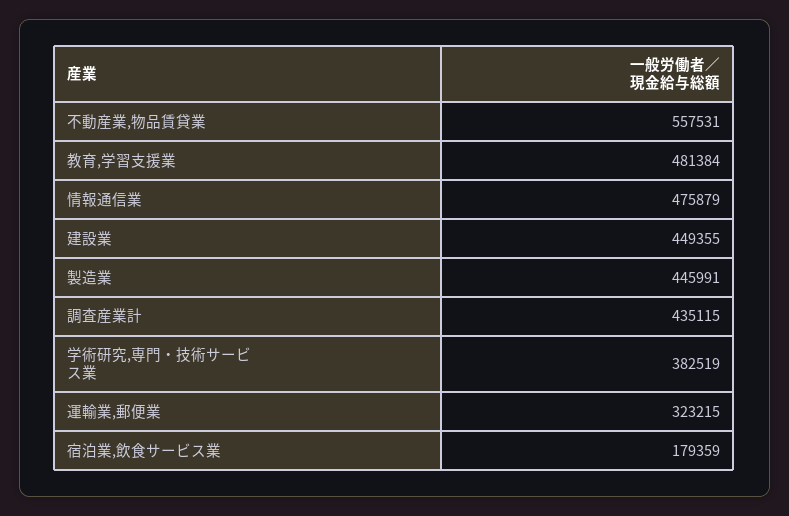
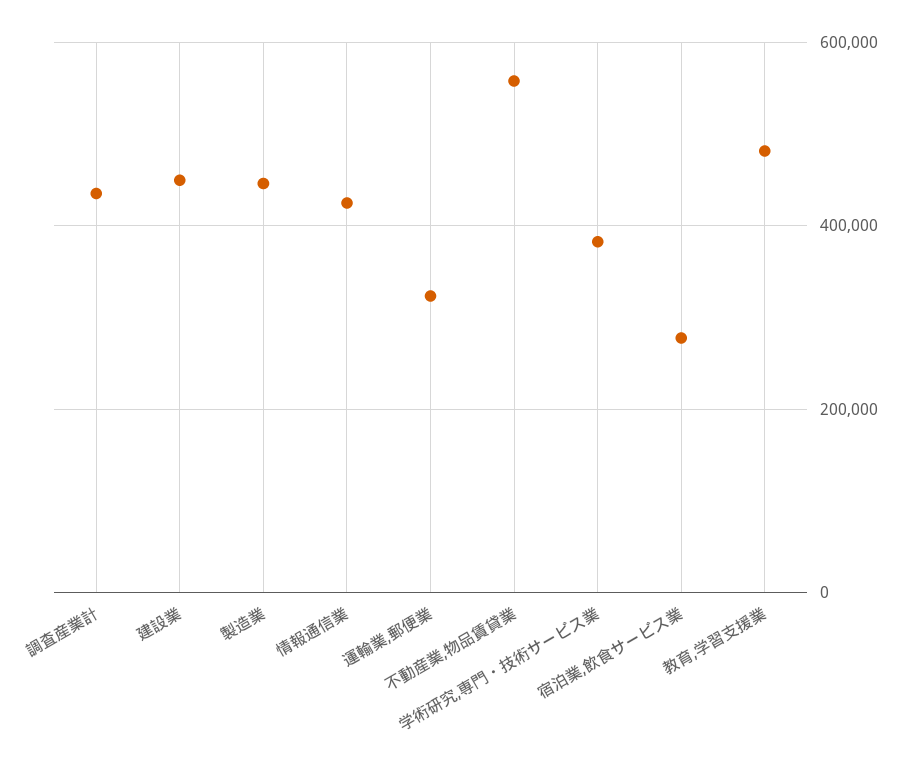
情報通信業: 475879 -> 420000
宿泊業,飲食サービス業: 179359 -> 280000

